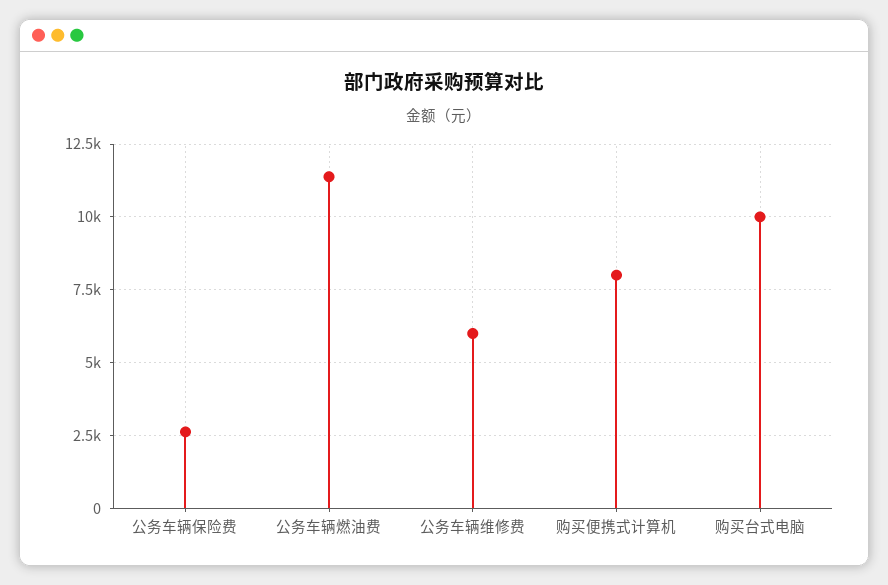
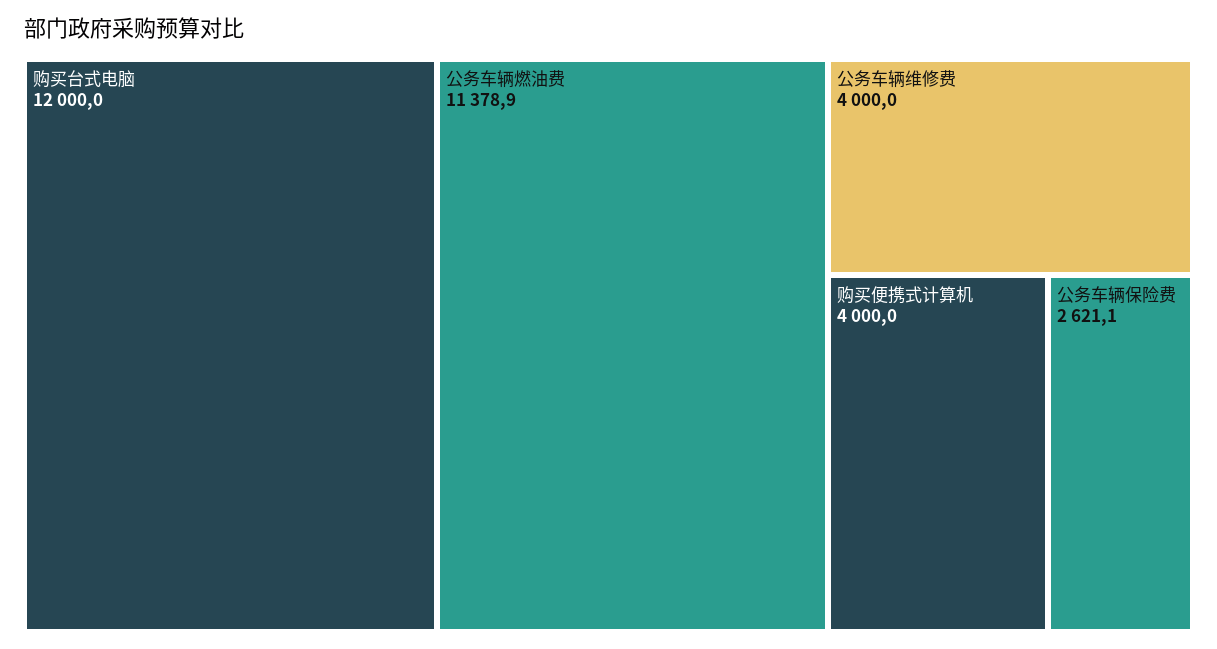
公务车辆维修费: 6000 -> 4000
购买便携式计算机: 8000 -> 4000
购买台式电脑: 10000 -> 12000

